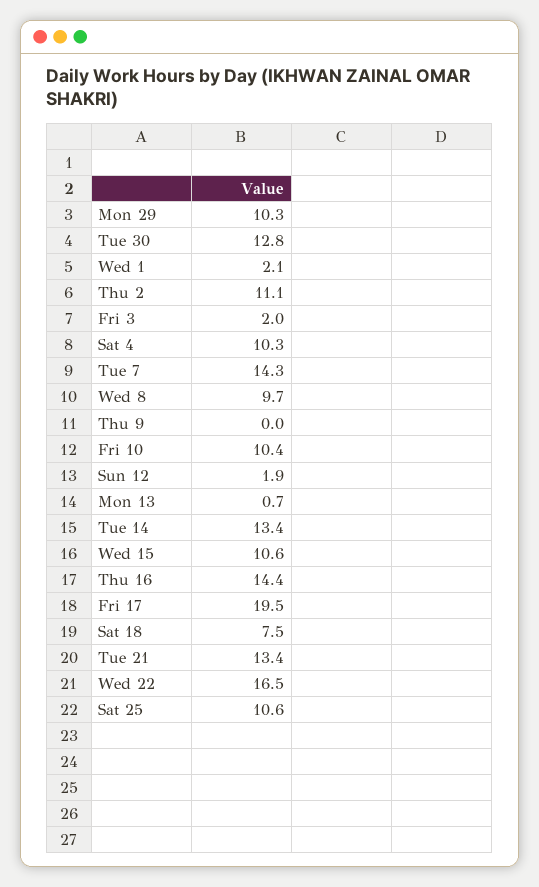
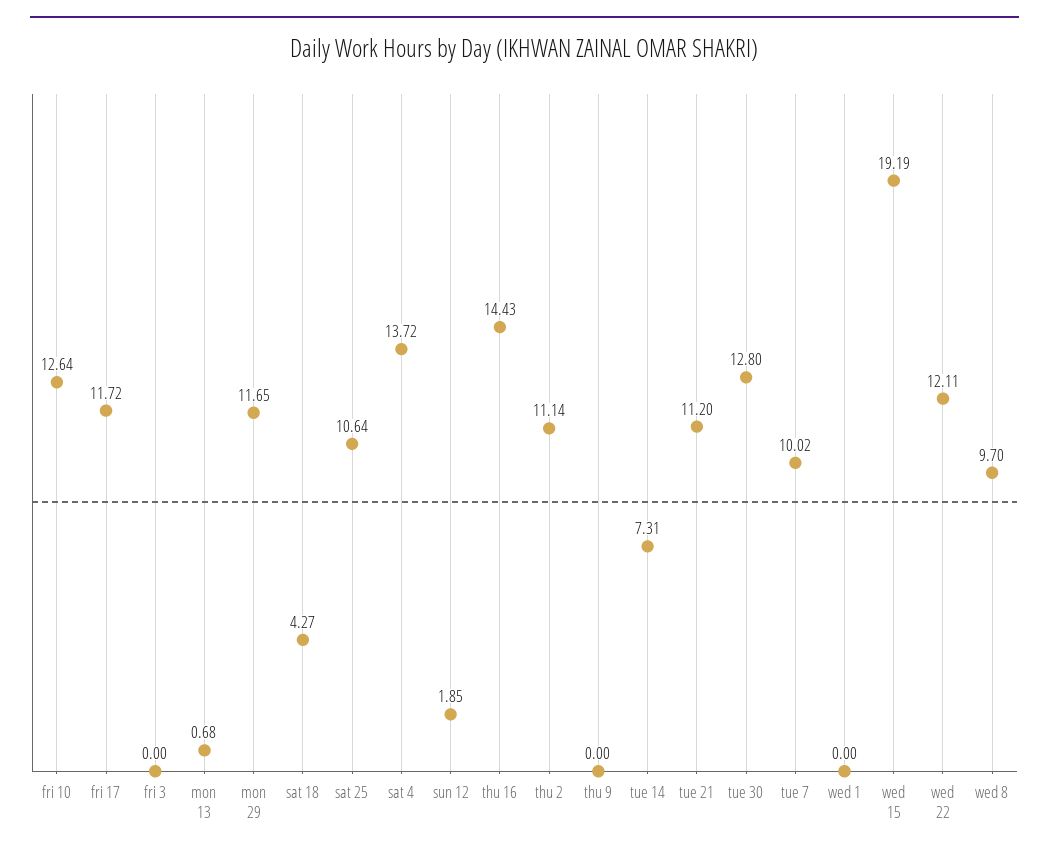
Mon 29: 10.3 -> 11.65
Wed 1: 2.1 -> 0
Fri 3: 2 -> 0
Sat 4: 10.3 -> 13.72
Tue 7: 14.3 -> 10.02
Fri 10: 10.4 -> 12.64
Tue 14: 13.4 -> 7.31
Wed 15: 10.6 -> 19.19
Fri 17: 19.5 -> 11.72
Sat 18: 7.5 -> 4.27
Tue 21: 13.4 -> 11.2
Wed 22: 16.5 -> 12.11

